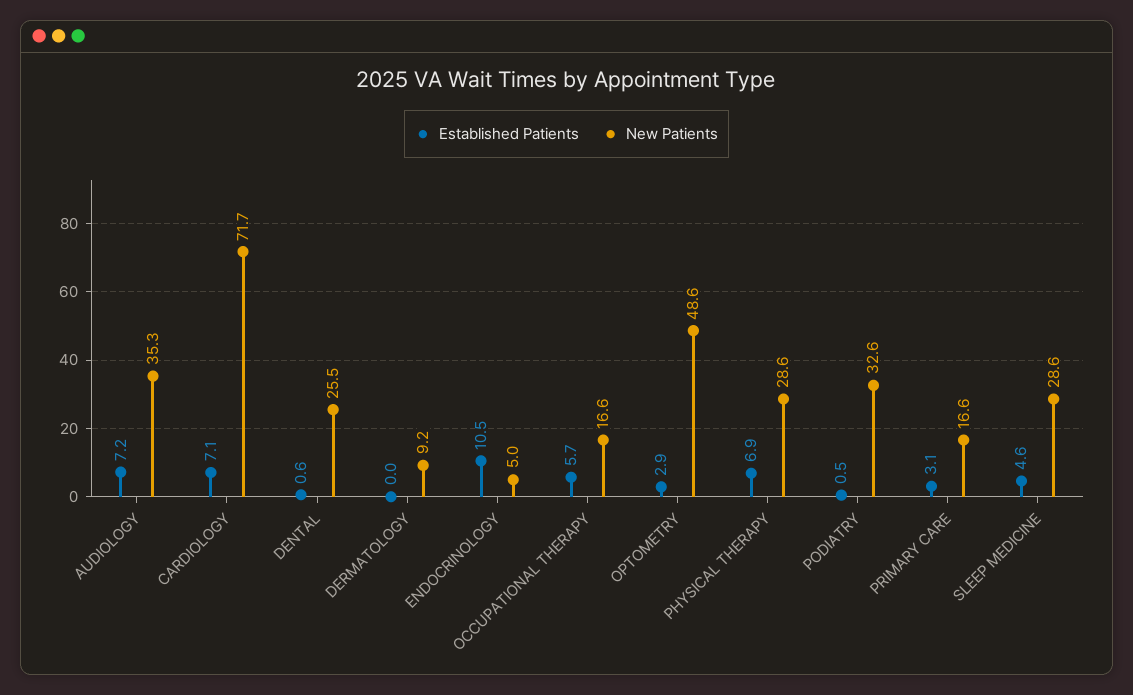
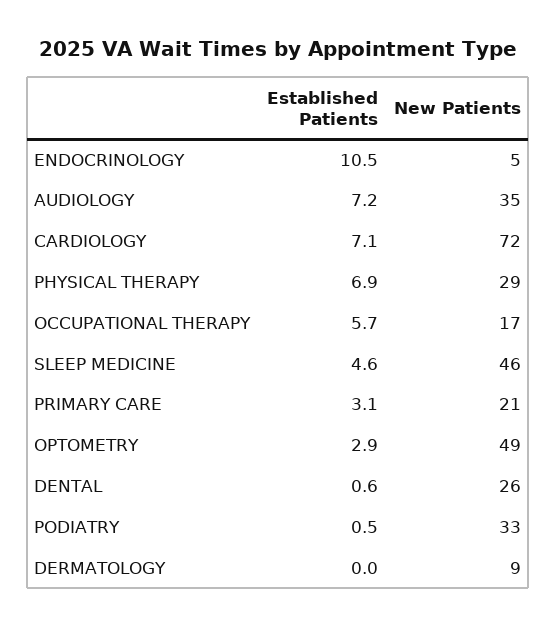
New Patients, PRIMARY CARE: 16.6 -> 21
New Patients, SLEEP MEDICINE: 28.6 -> 46

